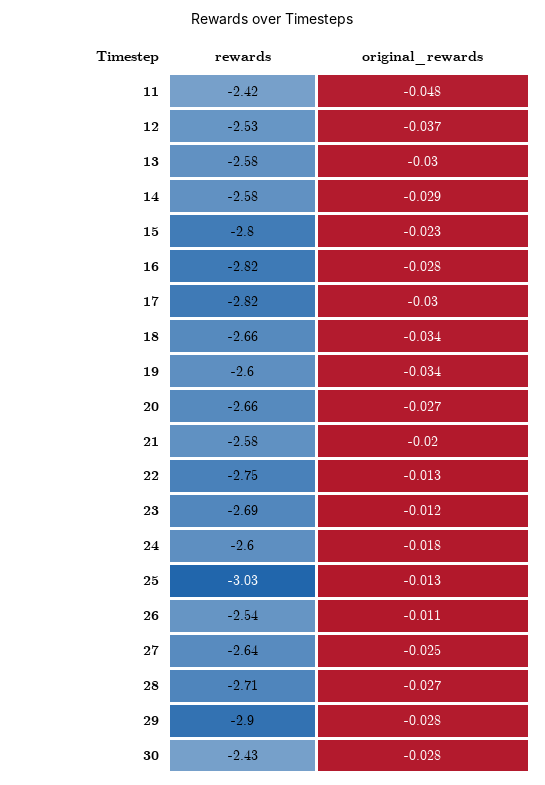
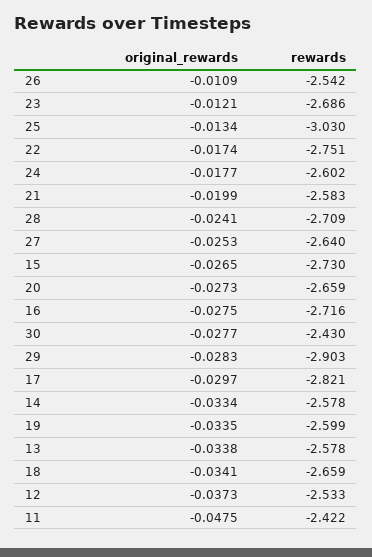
original_rewards, 13: -0.03 -> -0.0338
original_rewards, 14: -0.029 -> -0.0334
rewards, 15: -2.8 -> -2.73
original_rewards, 15: -0.023 -> -0.0265
rewards, 16: -2.82 -> -2.716
original_rewards, 22: -0.013 -> -0.0174
original_rewards, 28: -0.027 -> -0.0241

